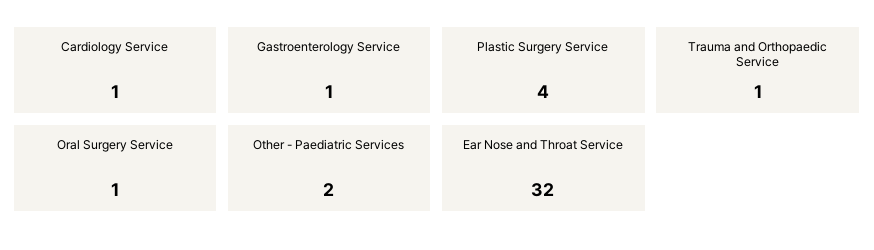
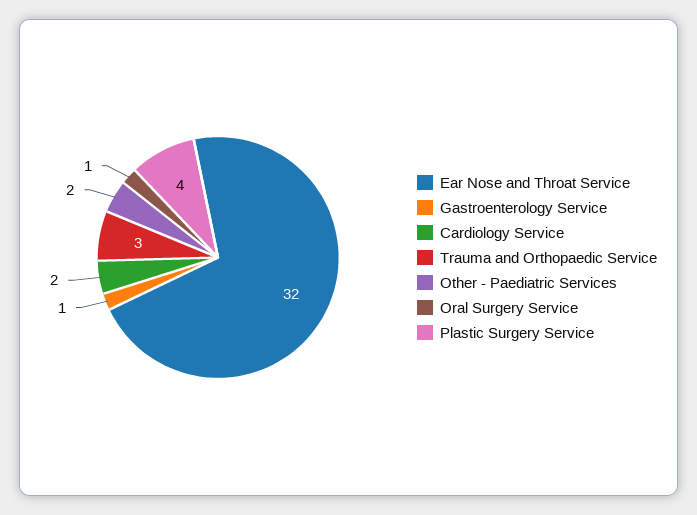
Cardiology Service: 1 -> 2
Trauma and Orthopaedic Service: 1 -> 3

